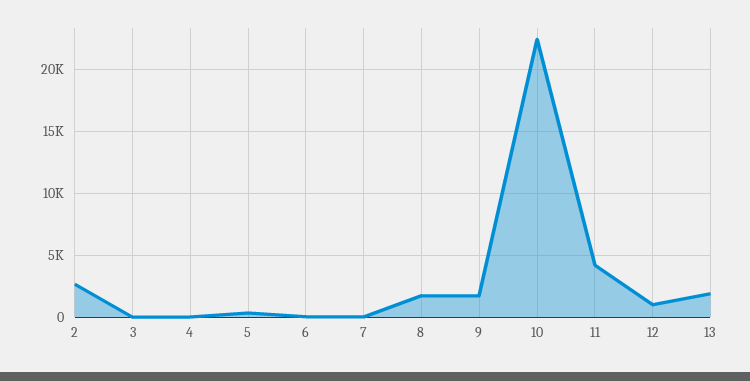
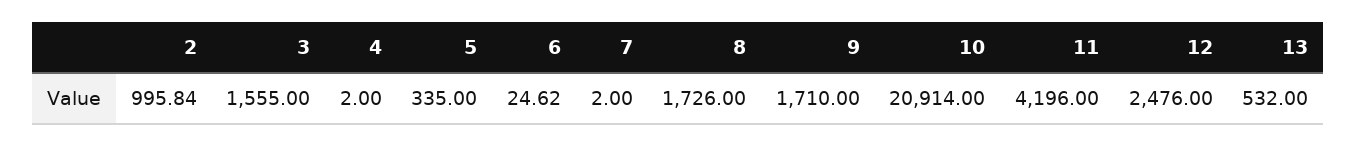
2: 2500 -> 995.84
3: 0 -> 1555
10: 22500 -> 20914
12: 1000 -> 2476
13: 2000 -> 532

